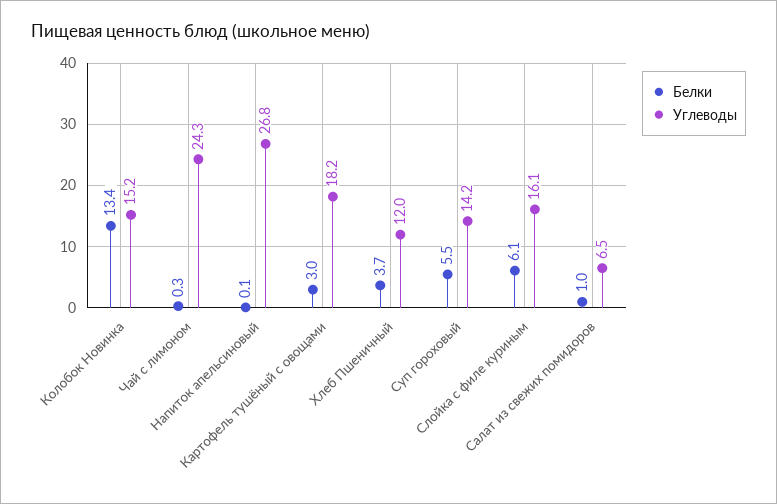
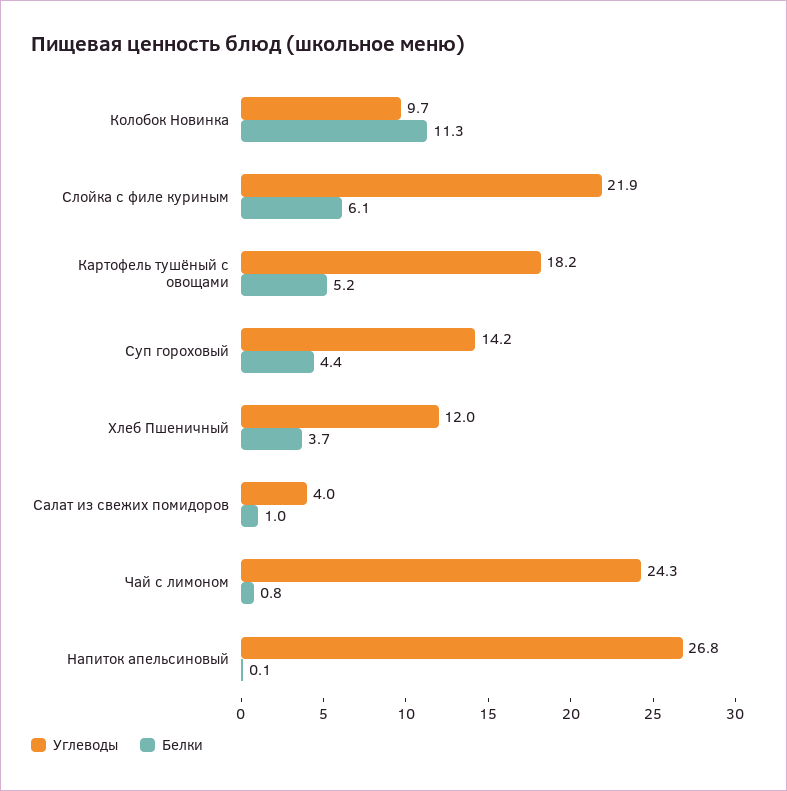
Белки, Колобок Новинка: 13.4 -> 11.3
Углеводы, Колобок Новинка: 15.2 -> 9.7
Белки, Чай с лимоном: 0.3 -> 0.8
Белки, Картофель тушёный с овощами: 3 -> 5.2
Белки, Суп гороховый: 5.5 -> 4.4
Углеводы, Слойка с филе куриным: 16.1 -> 21.9
Углеводы, Салат из свежих помидоров: 6.5 -> 4

